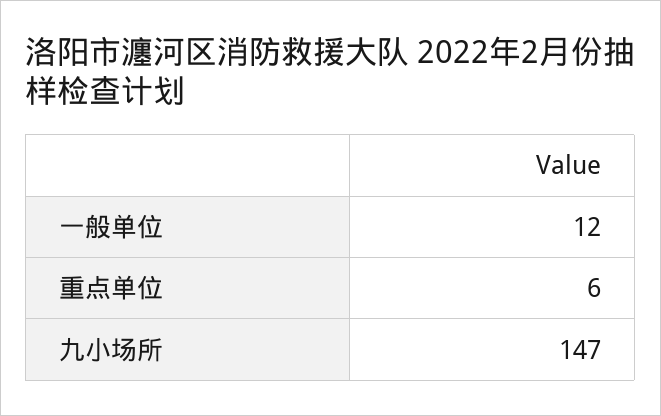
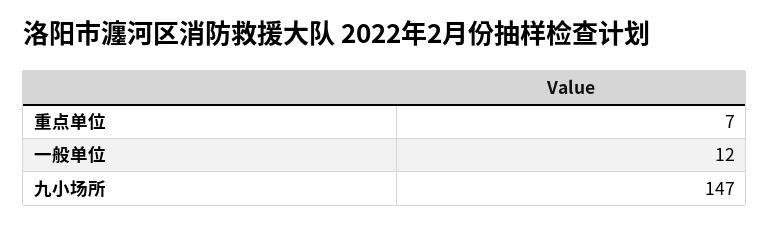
重点单位: 6 -> 7

